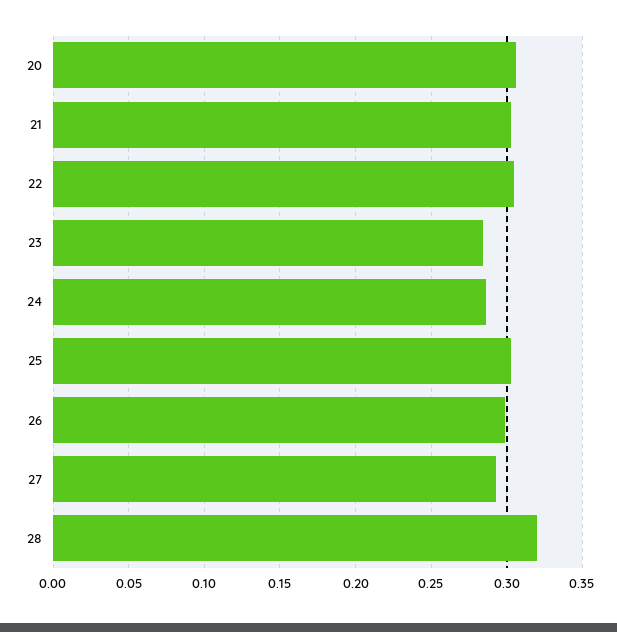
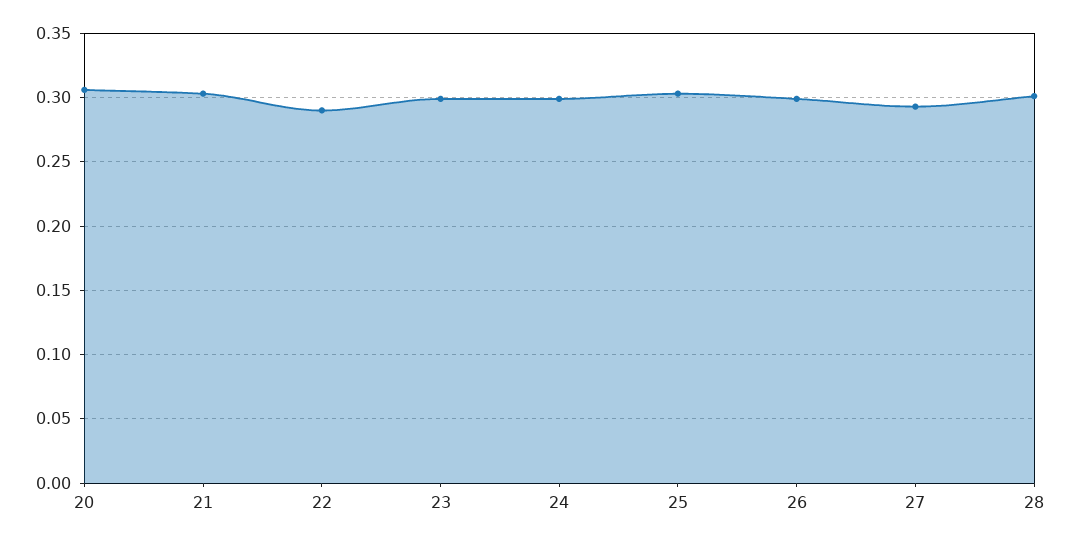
22: 0.305 -> 0.29
23: 0.285 -> 0.3
24: 0.285 -> 0.3
28: 0.32 -> 0.3

